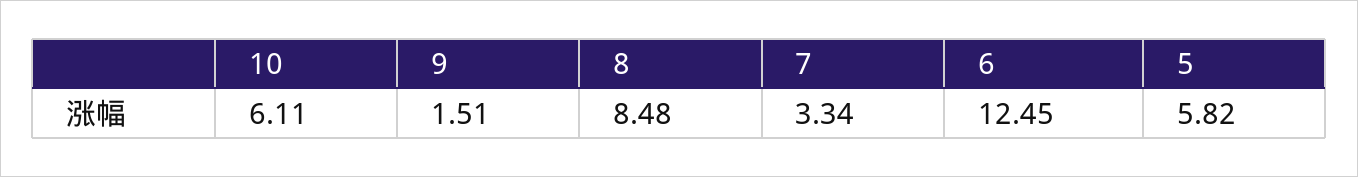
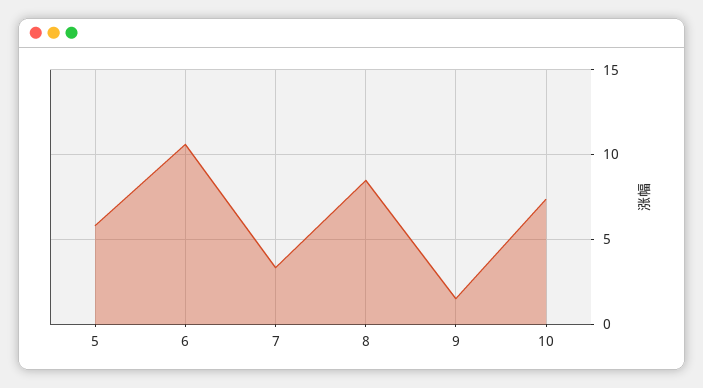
10: 6.11 -> 7.5
6: 12.45 -> 10.5

